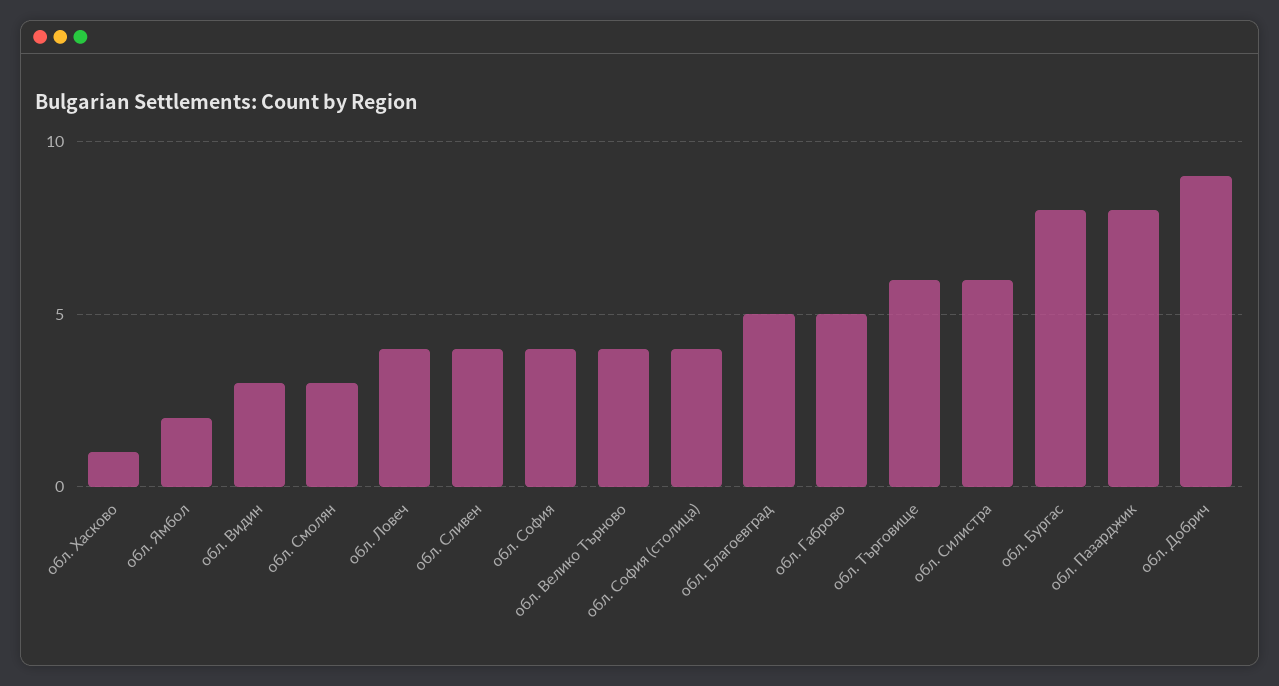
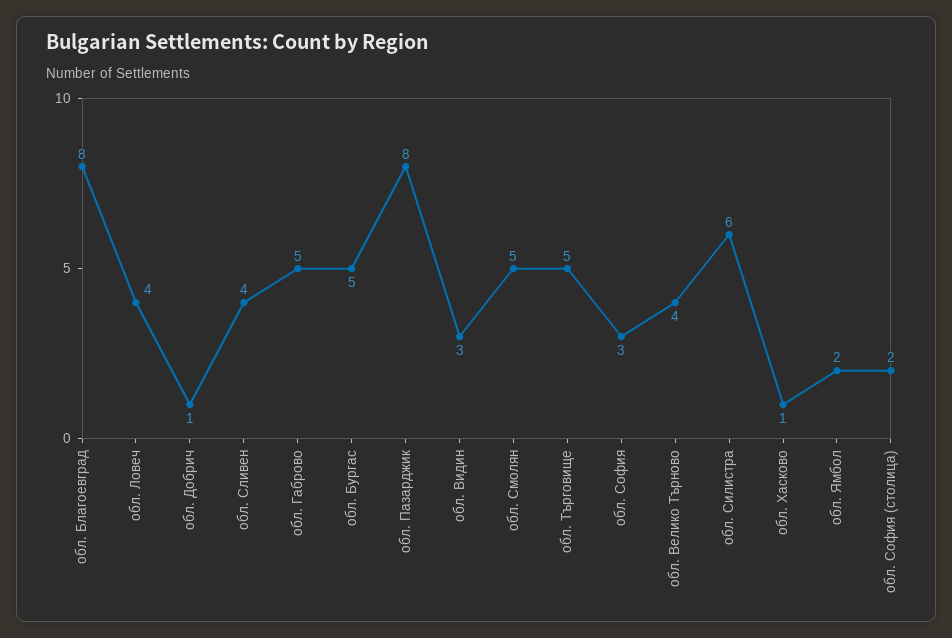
обл. Смолян: 3 -> 5
обл. София: 4 -> 3
обл. София (столица): 4 -> 2
обл. Благоевград: 5 -> 8
обл. Търговище: 6 -> 5
обл. Бургас: 8 -> 5
обл. Добрич: 9 -> 1

